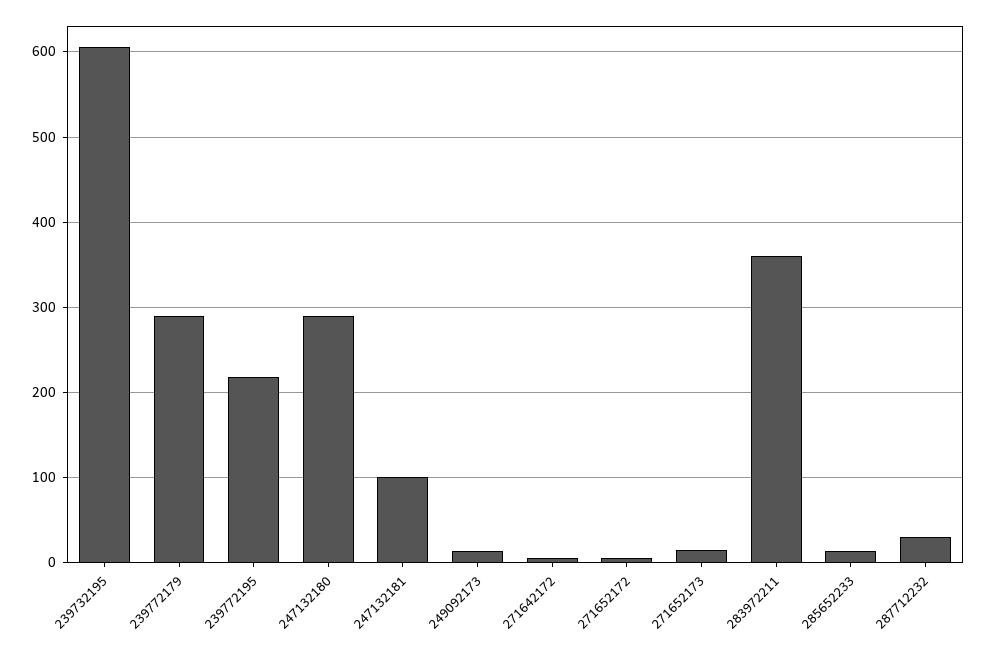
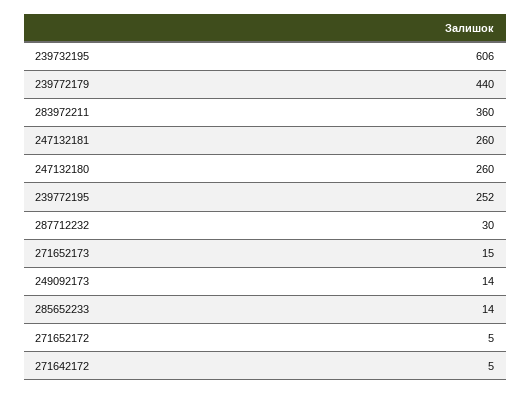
239772179: 290 -> 440
239772195: 220 -> 252
247132180: 290 -> 260
247132181: 100 -> 260

